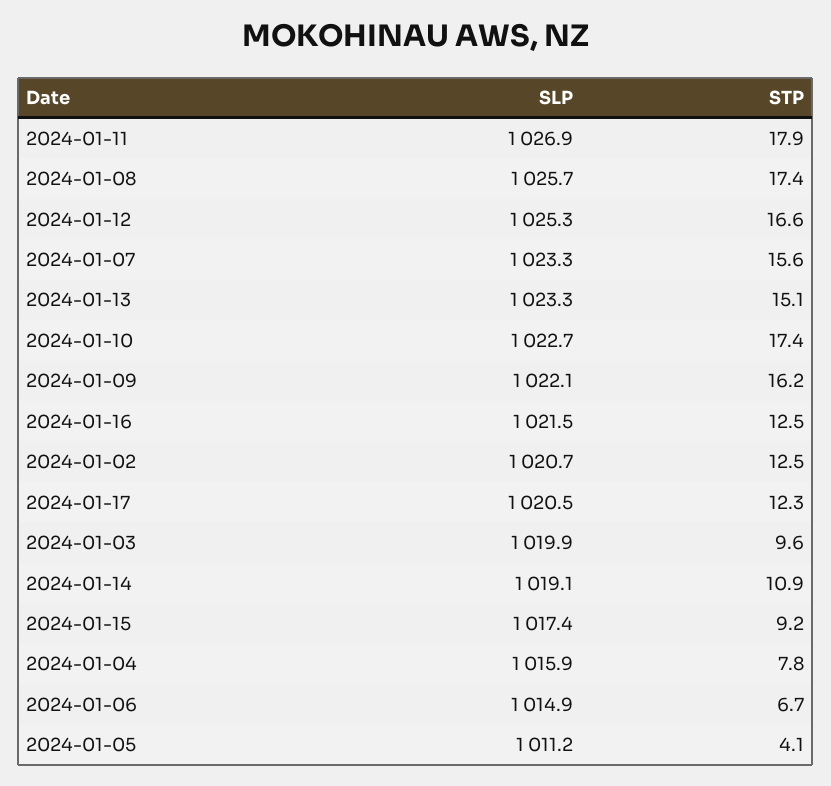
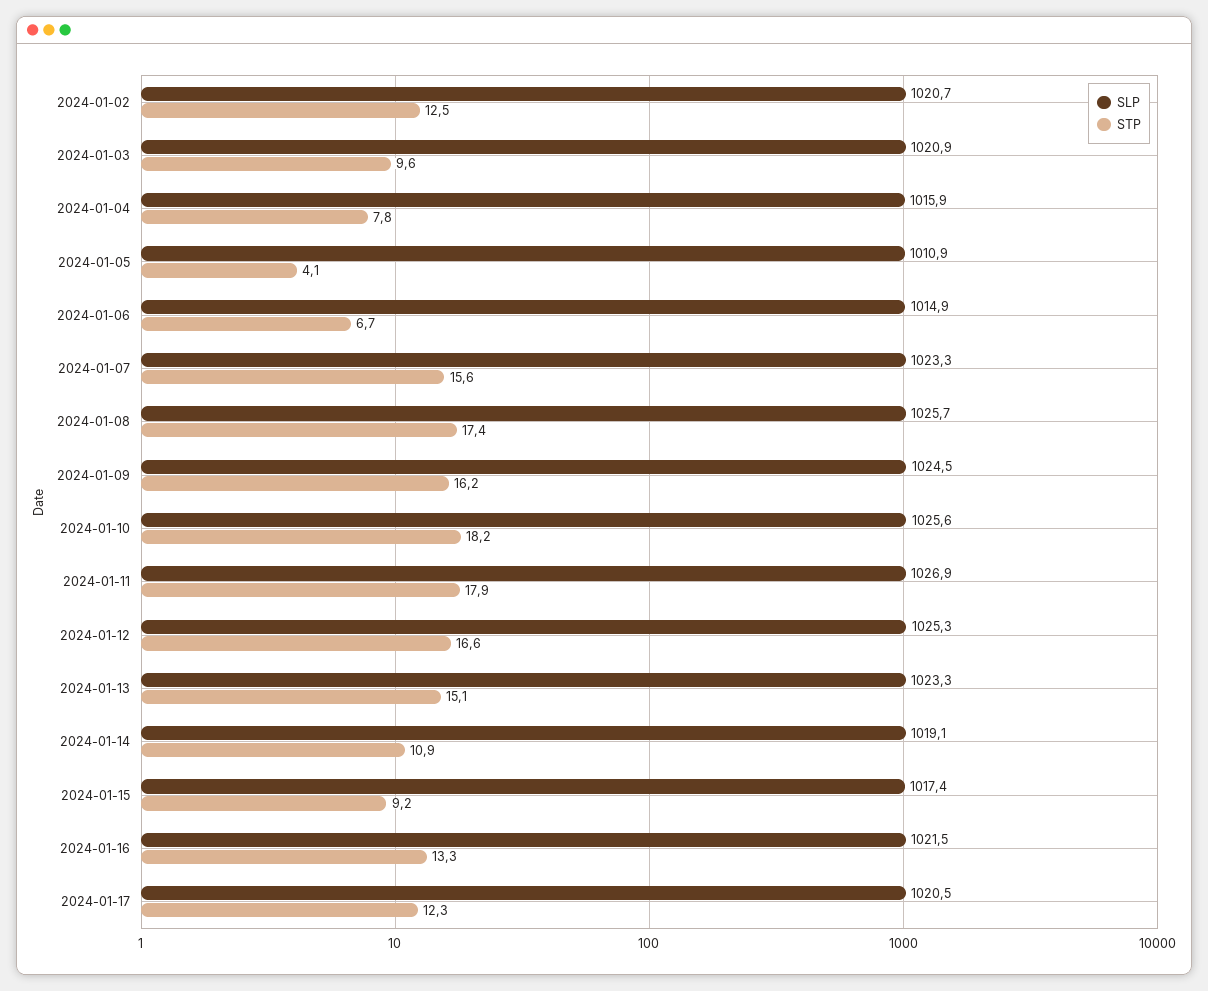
SLP, 2024-01-10: 1022.7 -> 1025.6
STP, 2024-01-10: 17.4 -> 18.2
SLP, 2024-01-09: 1022.1 -> 1024.5
STP, 2024-01-16: 12.5 -> 13.3
SLP, 2024-01-03: 1019.9 -> 1020.9
SLP, 2024-01-05: 1011.2 -> 1010.9

